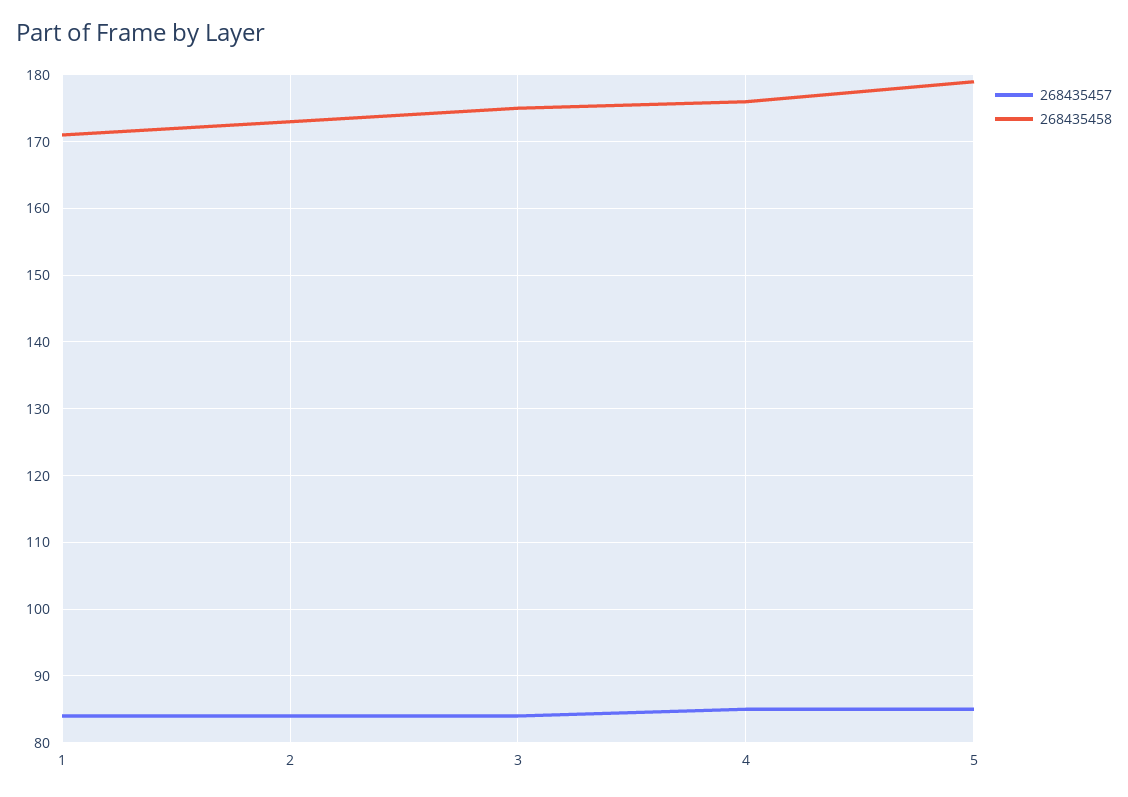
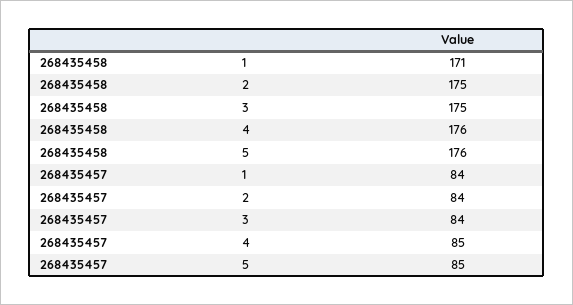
268435458, 2: 173 -> 175
268435458, 5: 179 -> 176

